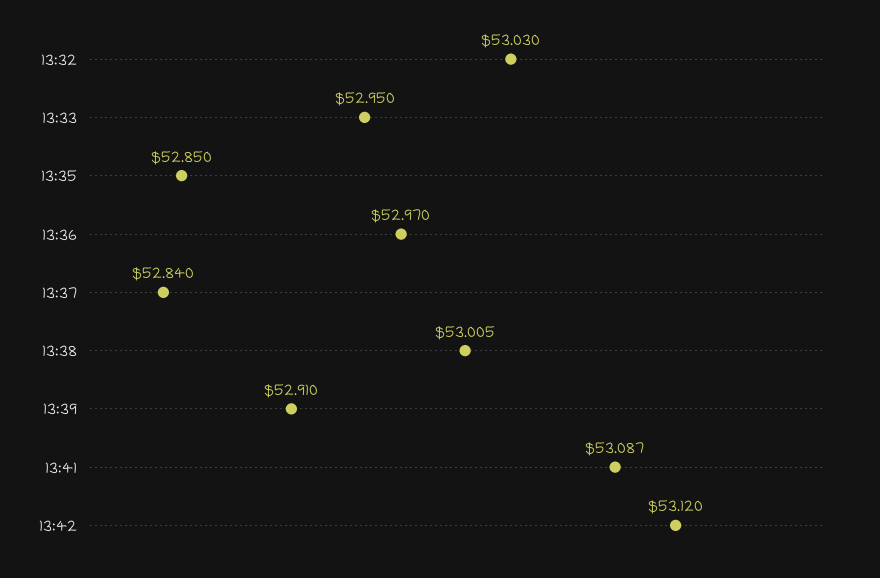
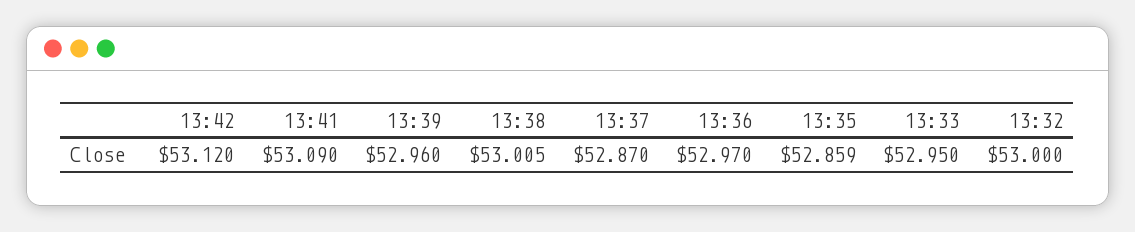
13:32: 53.03 -> 53
13:35: 52.85 -> 52.859
13:37: 52.84 -> 52.87
13:39: 52.91 -> 52.96
13:41: 53.087 -> 53.09

